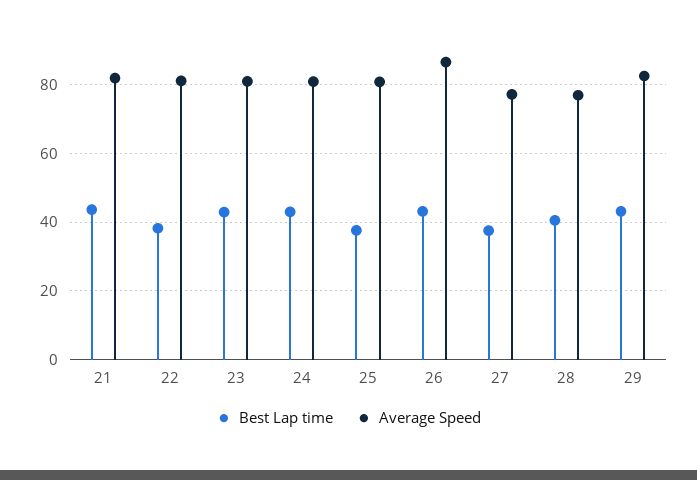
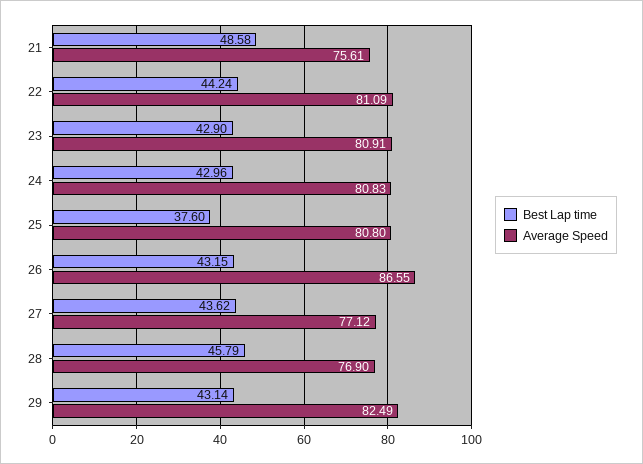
Best Lap time, 21: 44 -> 48.58
Average Speed, 21: 82 -> 75.61
Best Lap time, 22: 38 -> 44.24
Best Lap time, 27: 38 -> 43.62
Best Lap time, 28: 40 -> 45.79

